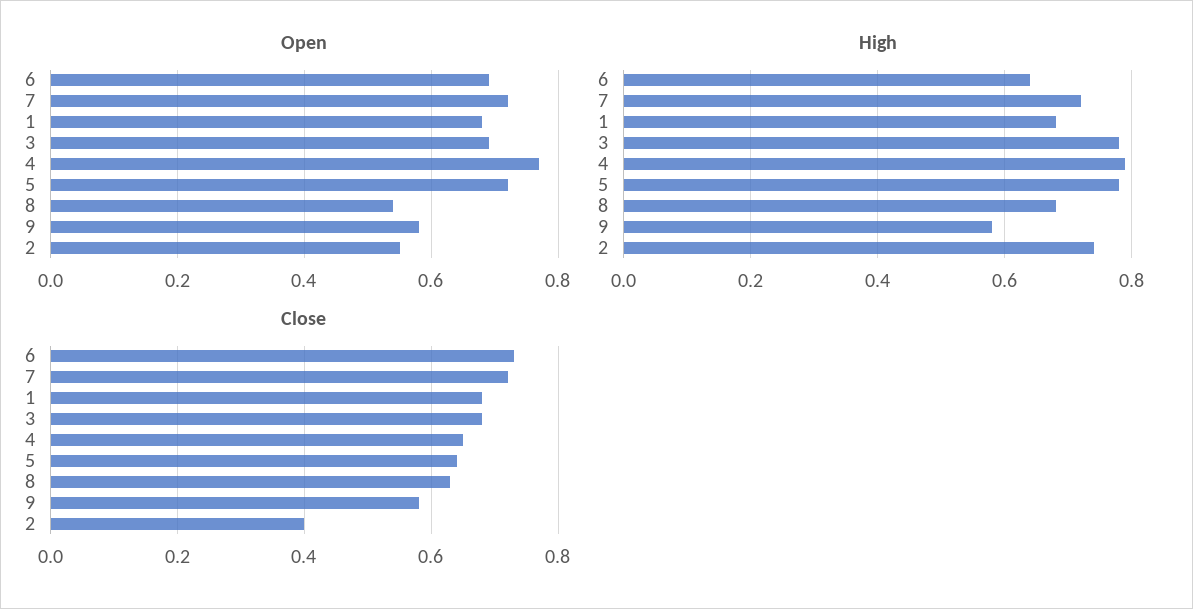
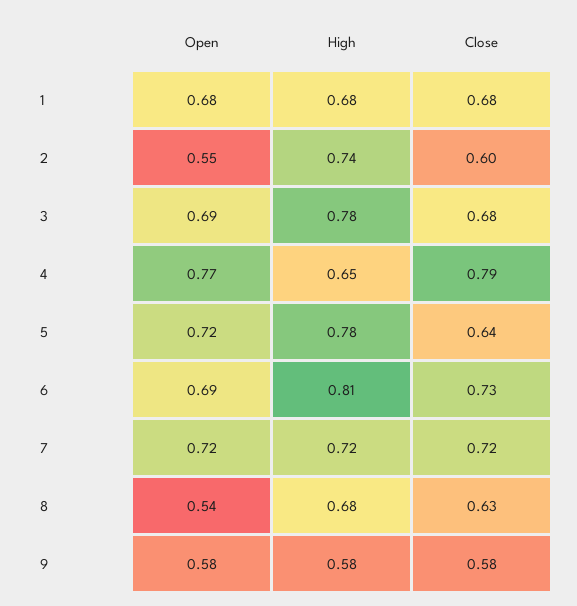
High, 6: 0.65 -> 0.81
High, 4: 0.8 -> 0.65
Close, 4: 0.65 -> 0.79
Close, 2: 0.4 -> 0.6

